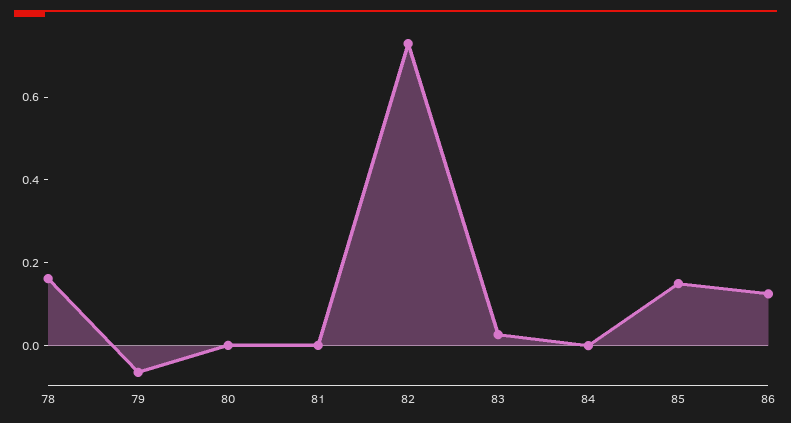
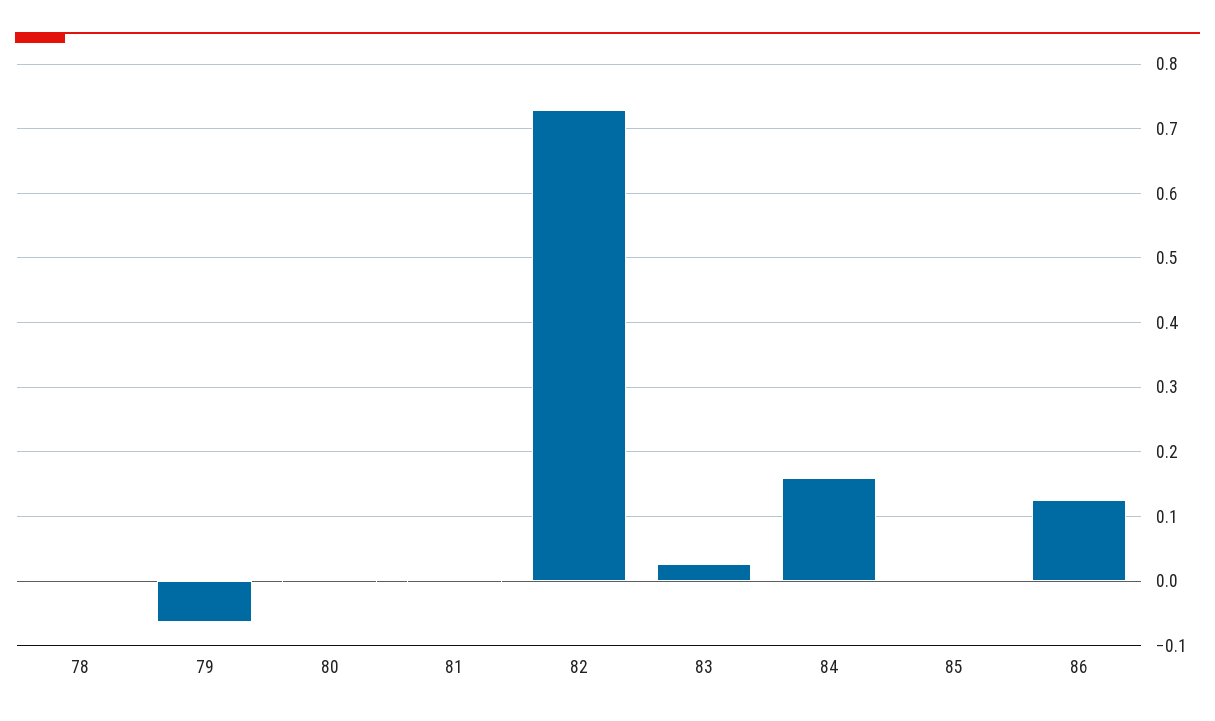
78: 0.15 -> 0
84: 0 -> 0.16
85: 0.15 -> 0

